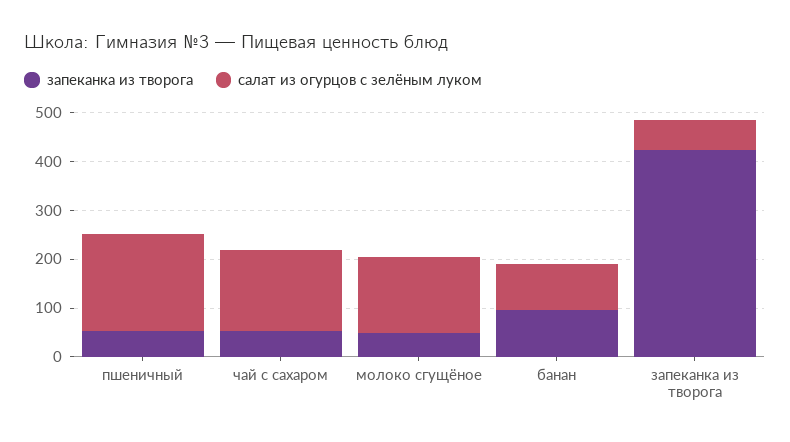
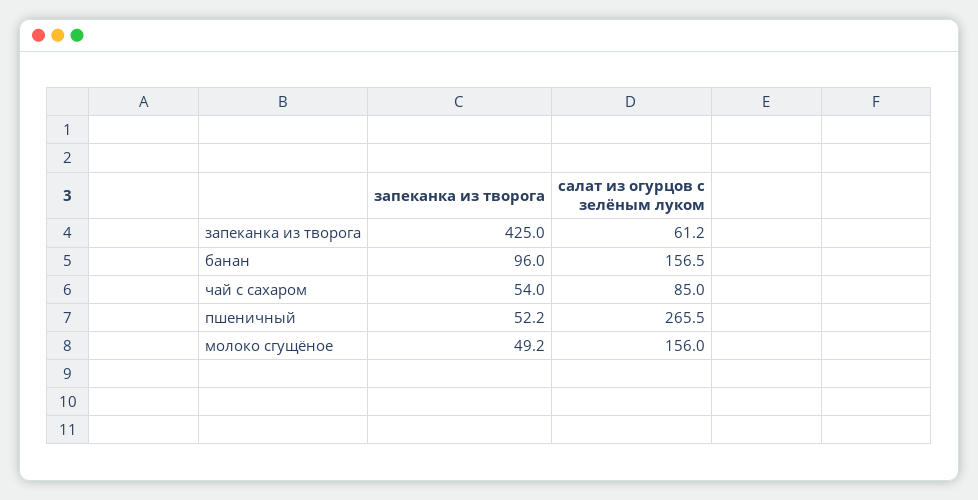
салат из огурцов с зелёным луком, пшеничный: 200 -> 265.5
салат из огурцов с зелёным луком, чай с сахаром: 160 -> 85
салат из огурцов с зелёным луком, банан: 100 -> 156.5

